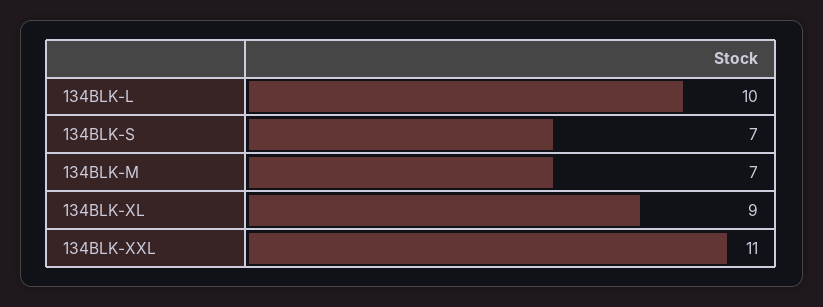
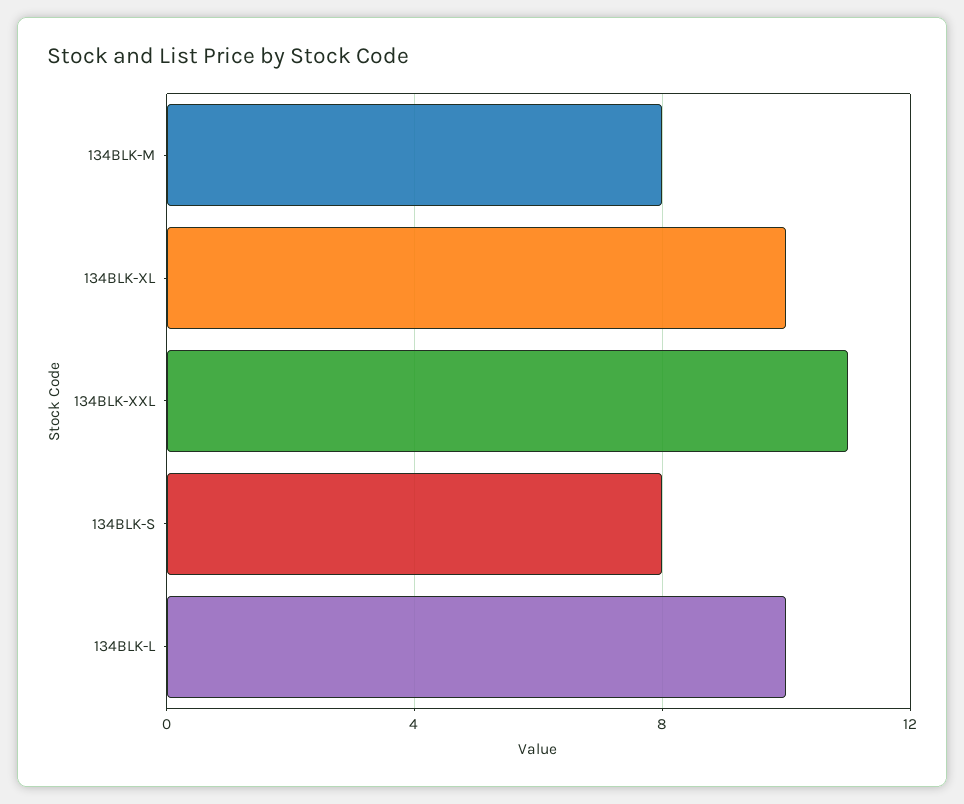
134BLK-S: 7 -> 8
134BLK-M: 7 -> 8
134BLK-XL: 9 -> 10

